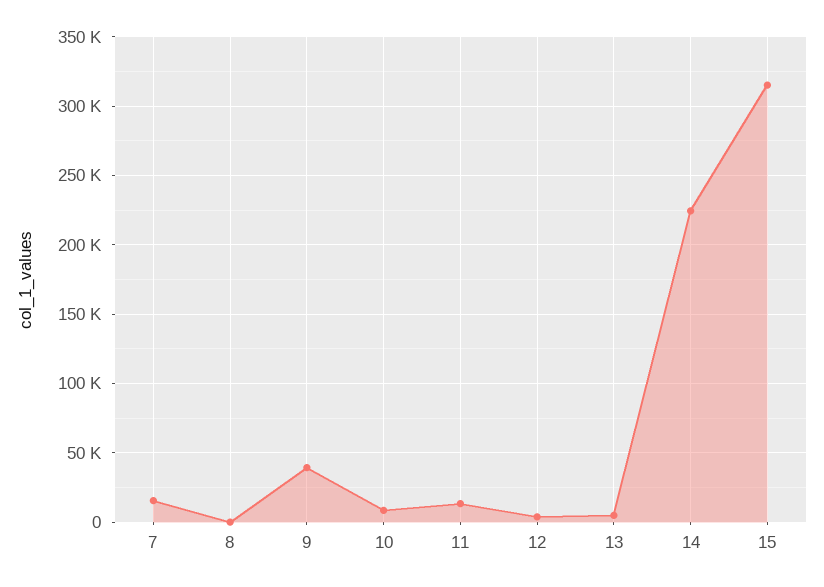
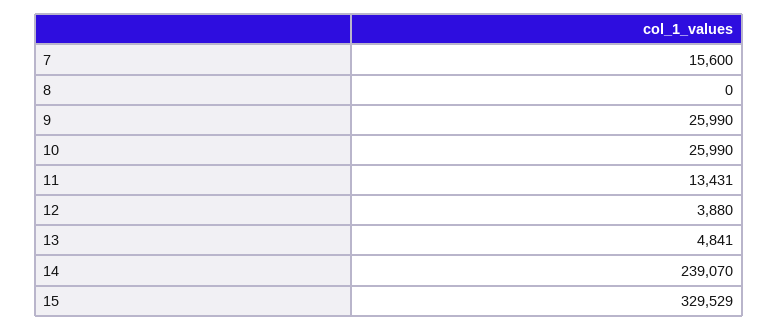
9: 40000 -> 25990
10: 10000 -> 25990
14: 225000 -> 239070
15: 315000 -> 329529

